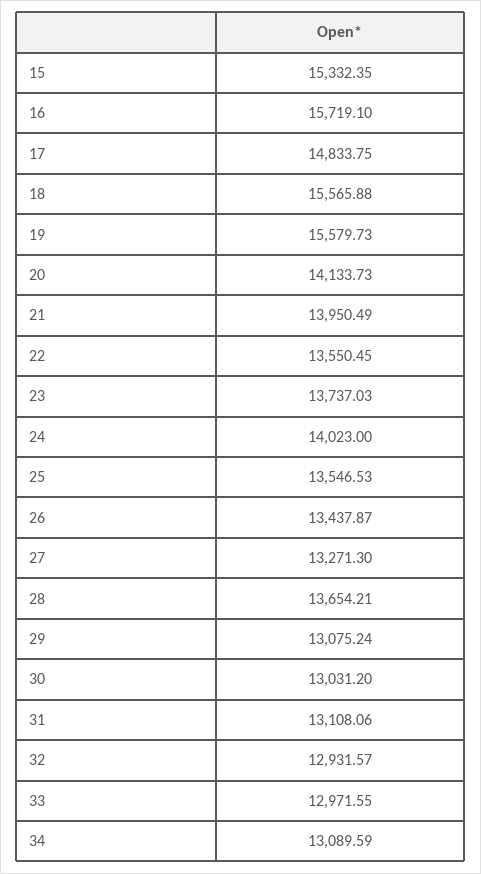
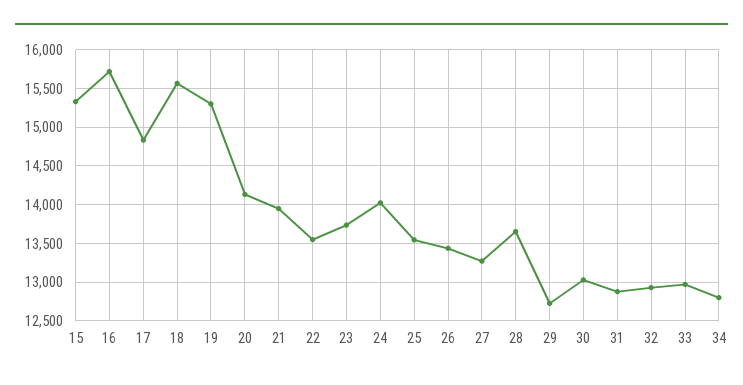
19: 15579.73 -> 15300
29: 13075.24 -> 12700
31: 13108.06 -> 12900
34: 13089.59 -> 12800

